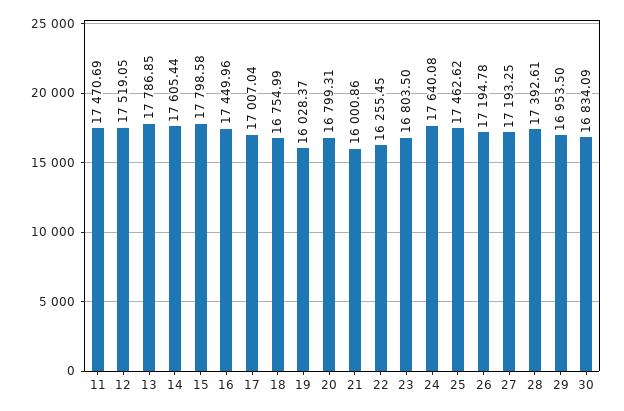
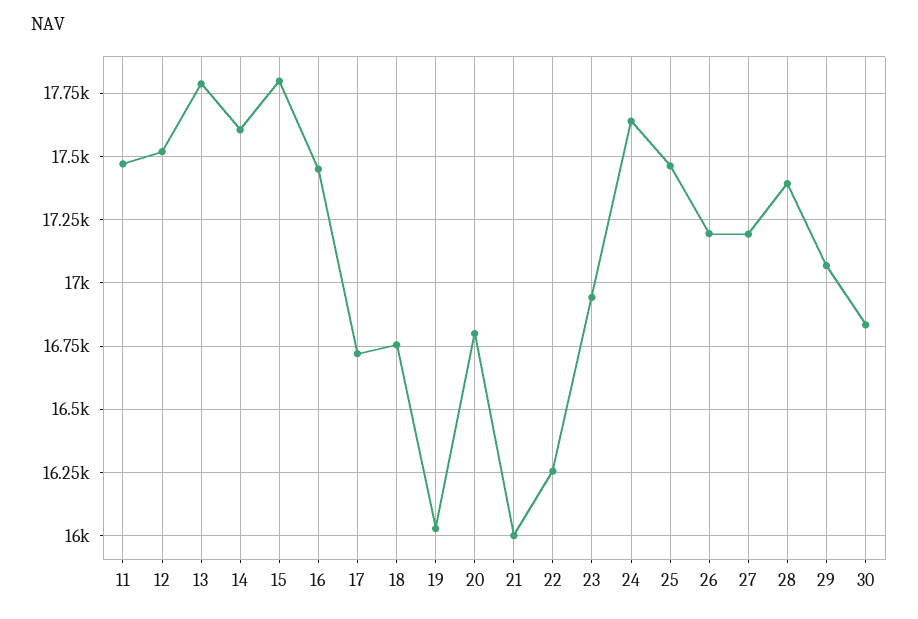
17: 17007.04 -> 16725
23: 16803.5 -> 16950
29: 16953.5 -> 17075

